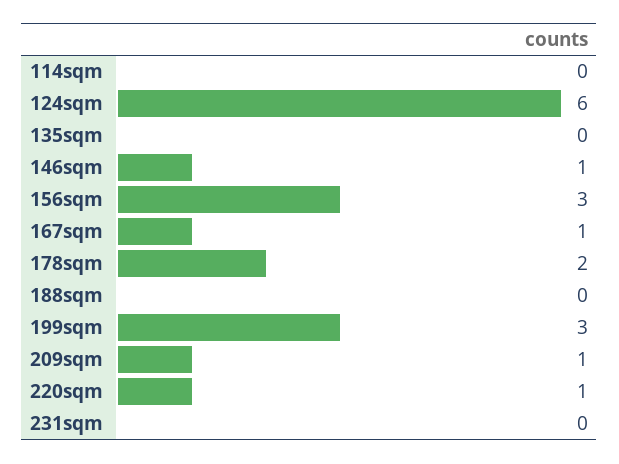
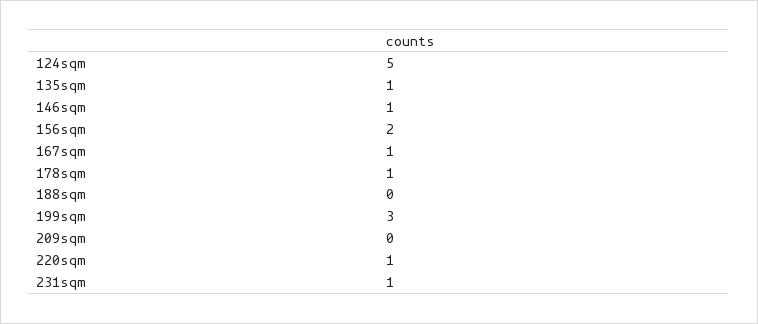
114sqm: 0 -> none
124sqm: 6 -> 5
135sqm: 0 -> 1
156sqm: 3 -> 2
178sqm: 2 -> 1
209sqm: 1 -> 0
231sqm: 0 -> 1

